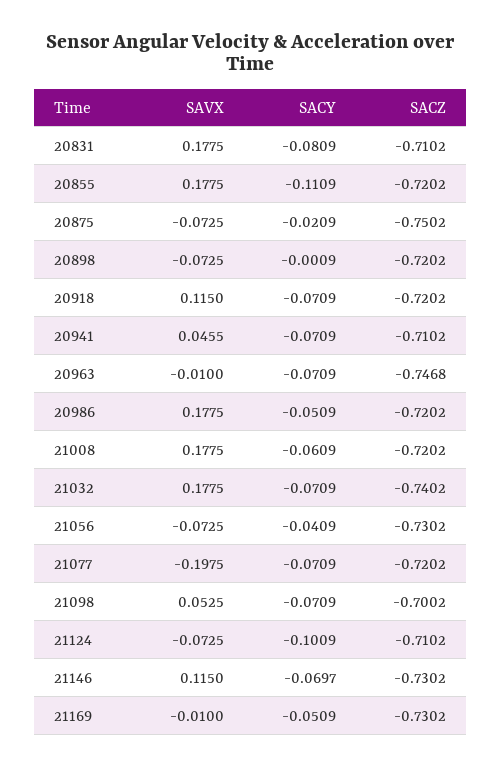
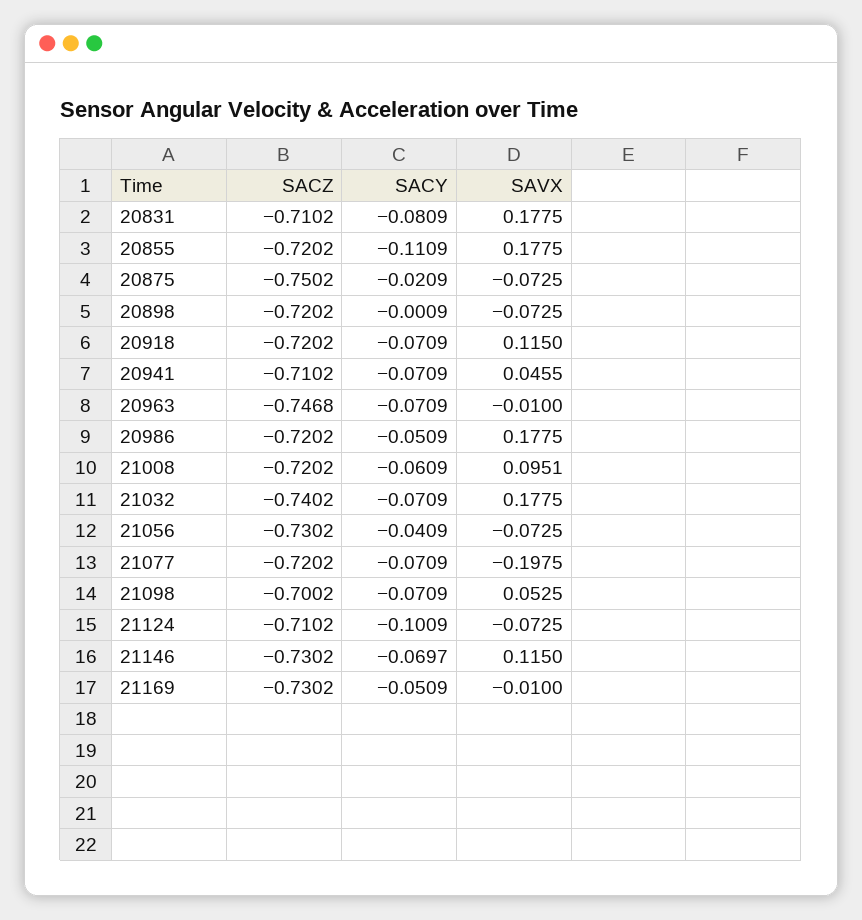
SAVX, 21008: 0.1775 -> 0.0951

